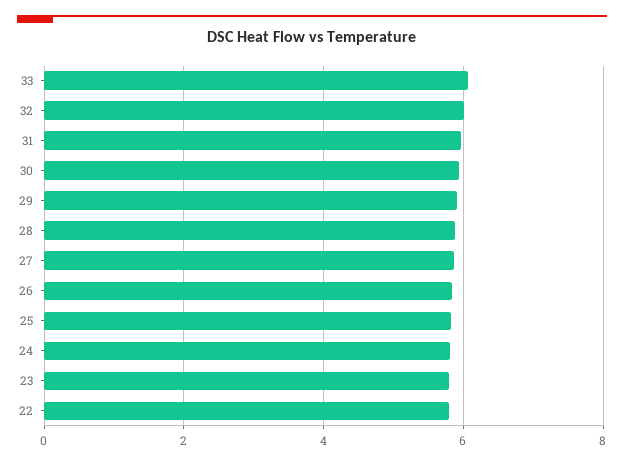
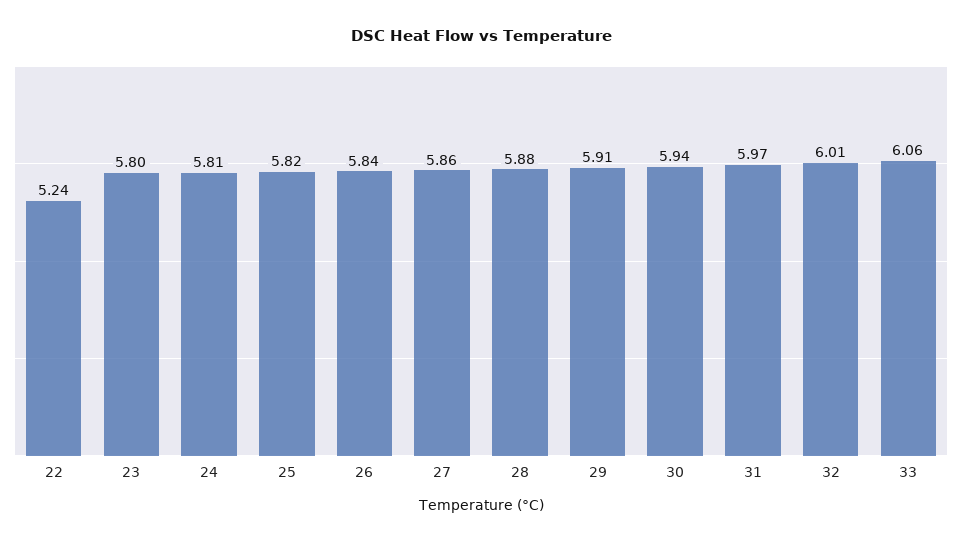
22: 5.8 -> 5.24

